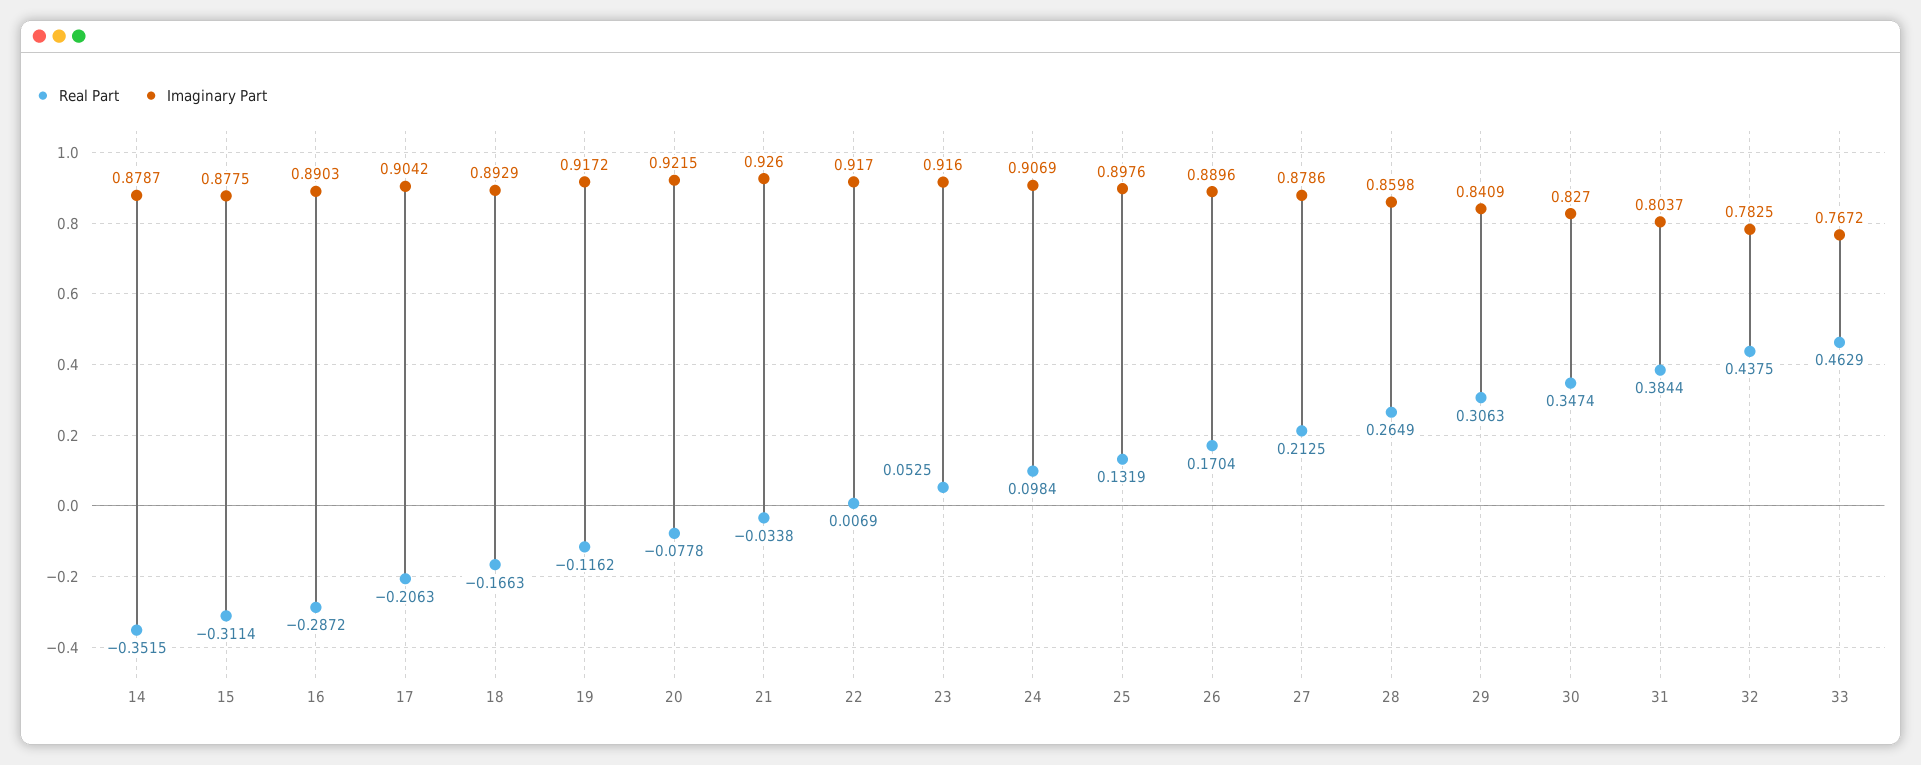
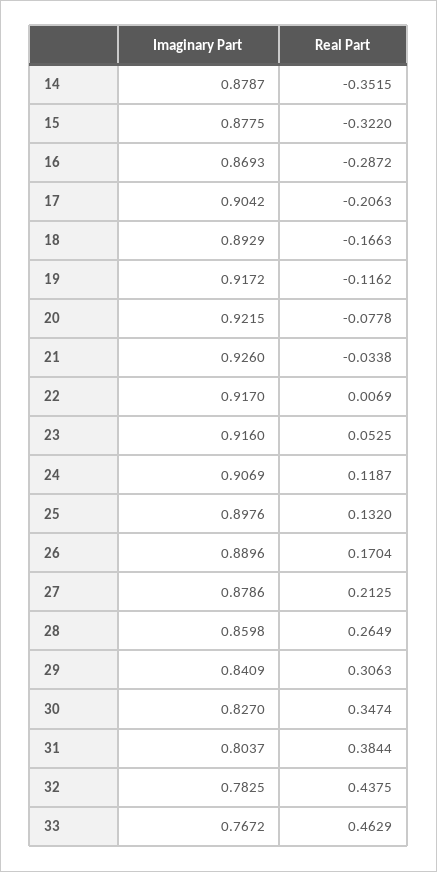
Real Part, 15: -0.3114 -> -0.322
Imaginary Part, 16: 0.8903 -> 0.8693
Real Part, 24: 0.0984 -> 0.1187
Real Part, 25: 0.1319 -> 0.132

